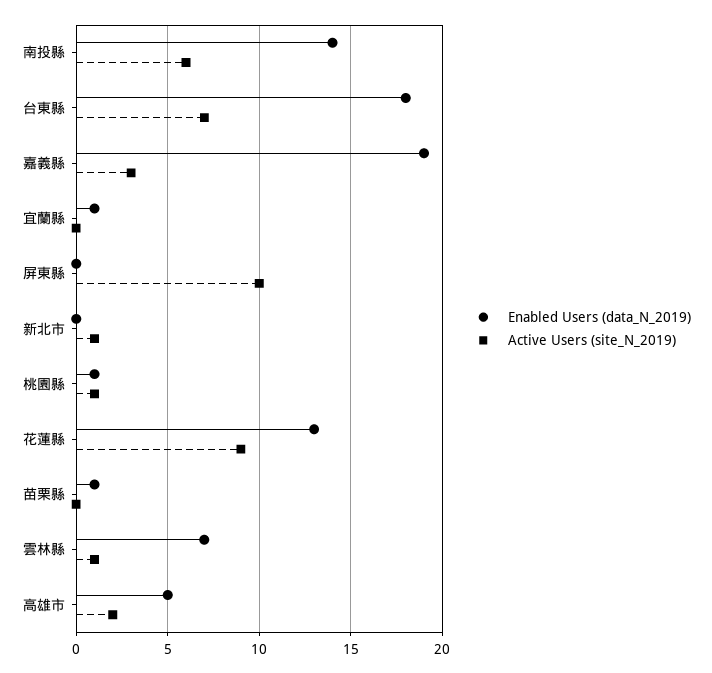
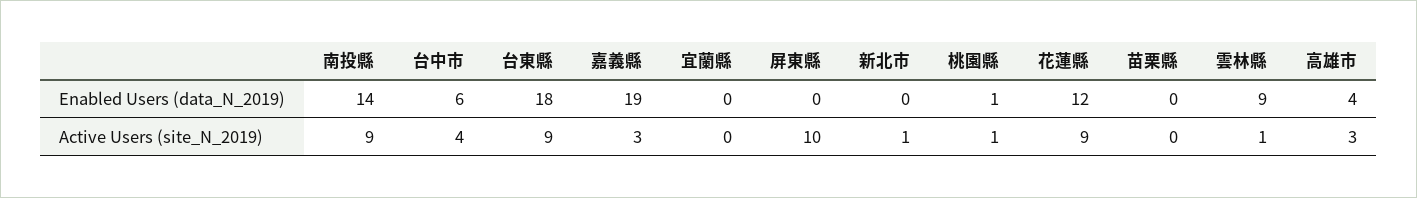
Active Users (site_N_2019), 南投縣: 6 -> 9
Active Users (site_N_2019), 台東縣: 7 -> 9
Enabled Users (data_N_2019), 宜蘭縣: 1 -> 0
Enabled Users (data_N_2019), 花蓮縣: 13 -> 12
Enabled Users (data_N_2019), 苗栗縣: 1 -> 0
Enabled Users (data_N_2019), 雲林縣: 7 -> 9
Enabled Users (data_N_2019), 高雄市: 5 -> 4
Active Users (site_N_2019), 高雄市: 2 -> 3
Enabled Users (data_N_2019), 台中市: none -> 6
Active Users (site_N_2019), 台中市: none -> 4

